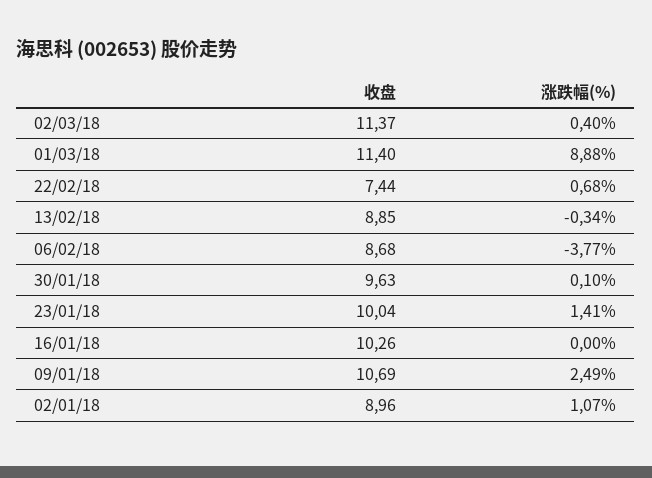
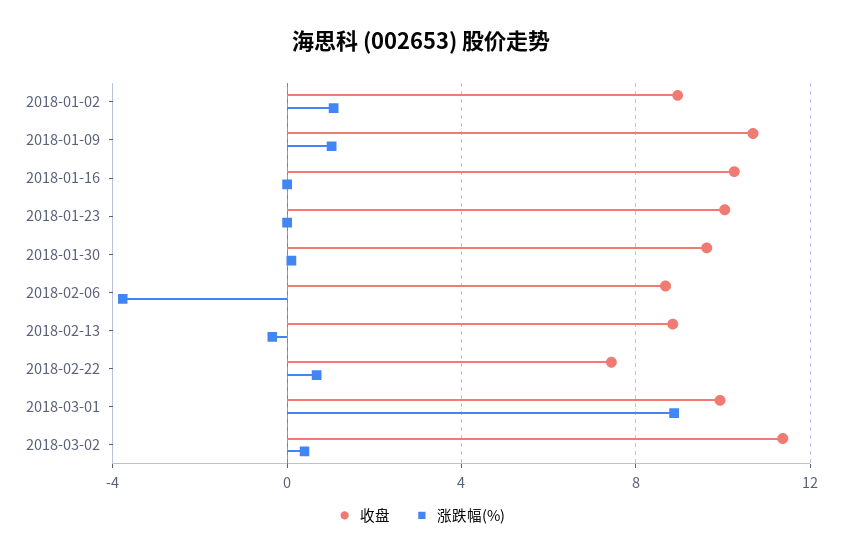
收盘, 01/03/18: 11.4 -> 10
涨跌幅(%), 23/01/18: 1.41 -> 0
涨跌幅(%), 09/01/18: 2.49 -> 1

